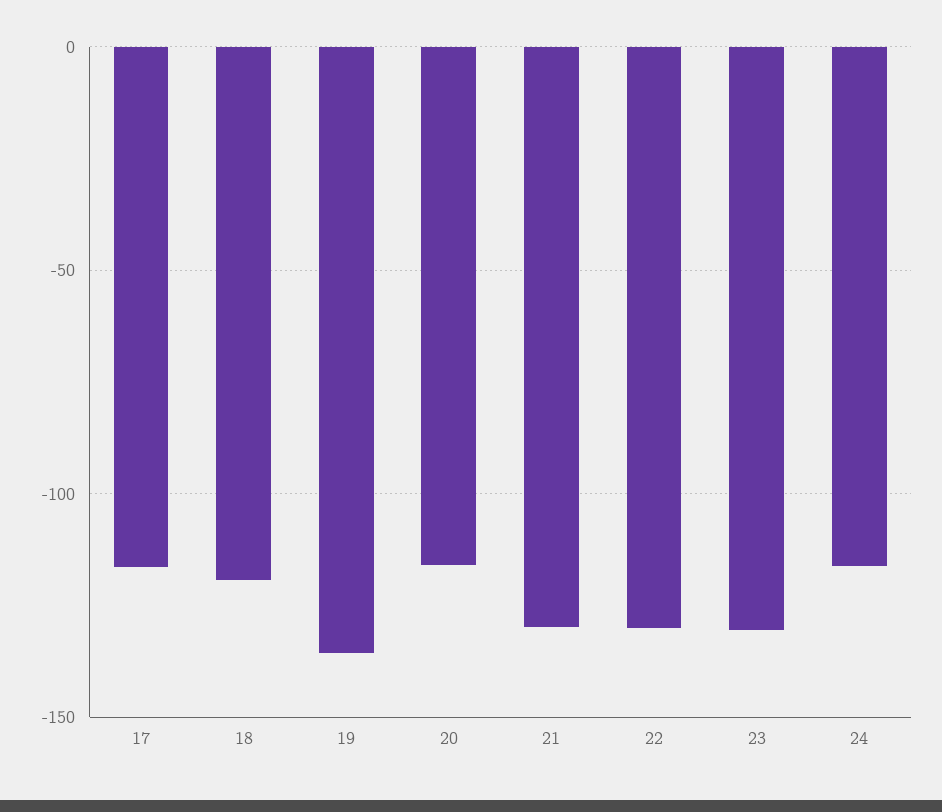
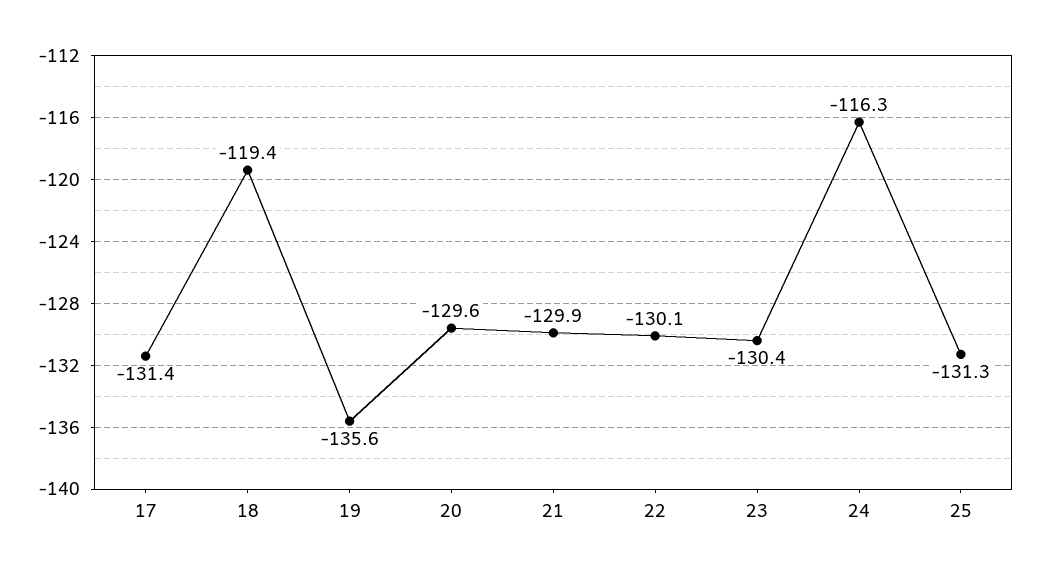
17: -115 -> -131.4
20: -115 -> -129.6
25: none -> -131.3

